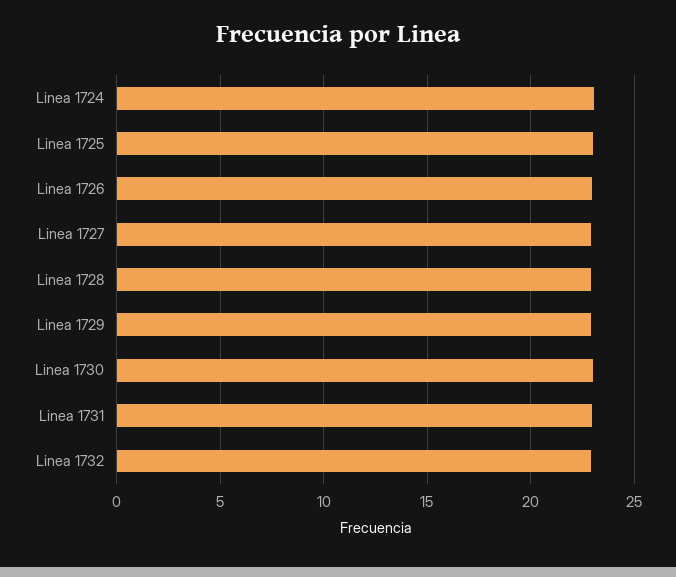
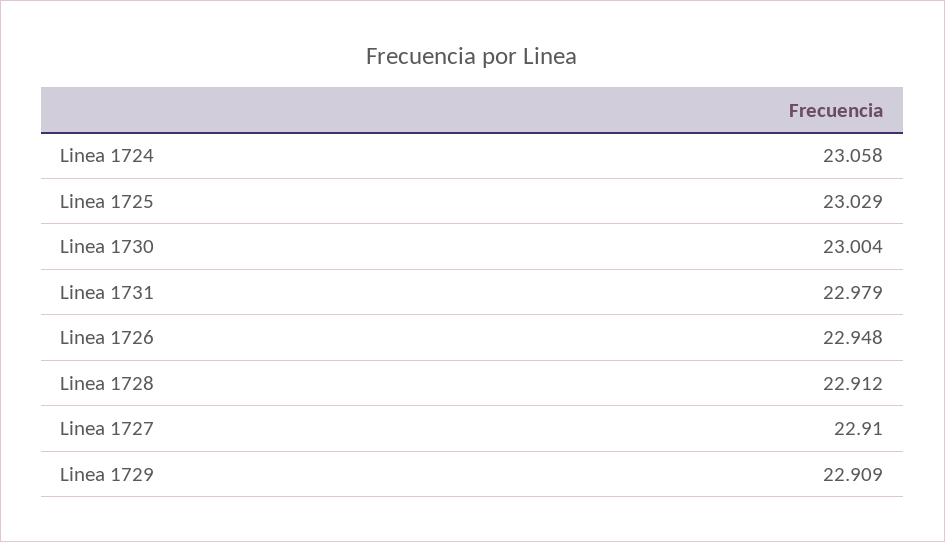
Linea 1732: 23 -> none

